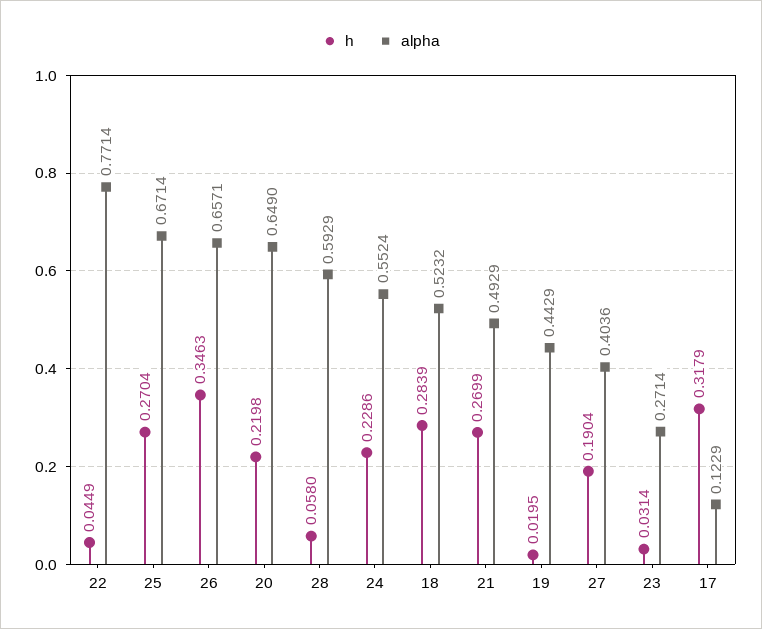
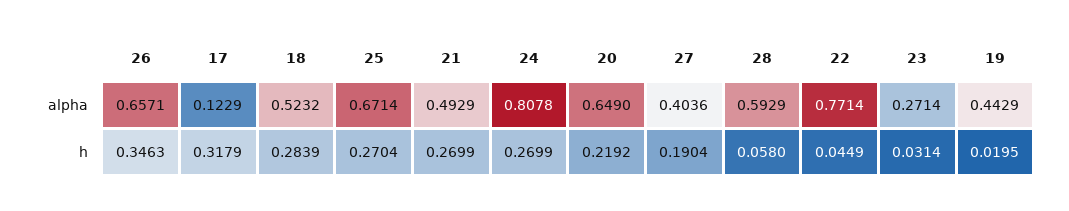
h, 20: 0.2198 -> 0.2192
h, 24: 0.2286 -> 0.2699
alpha, 24: 0.5524 -> 0.8078

